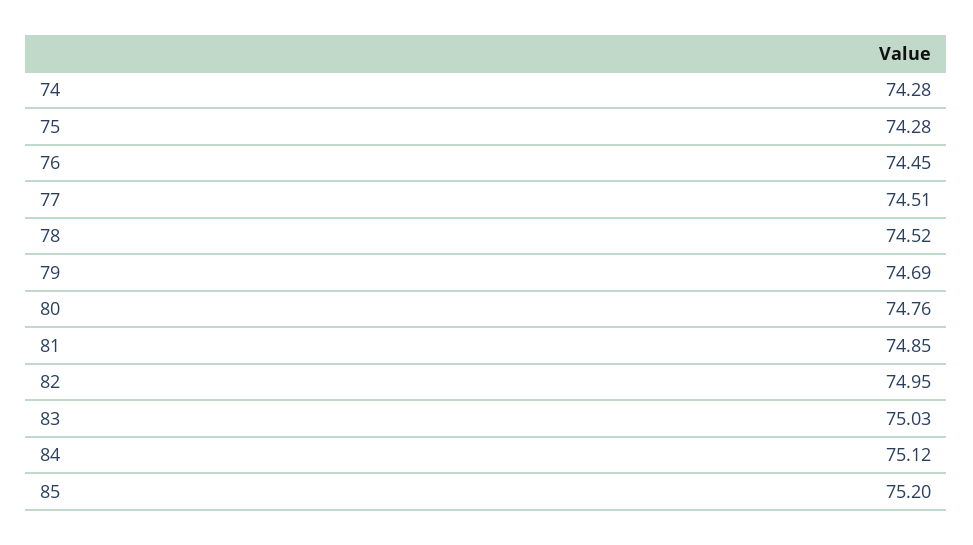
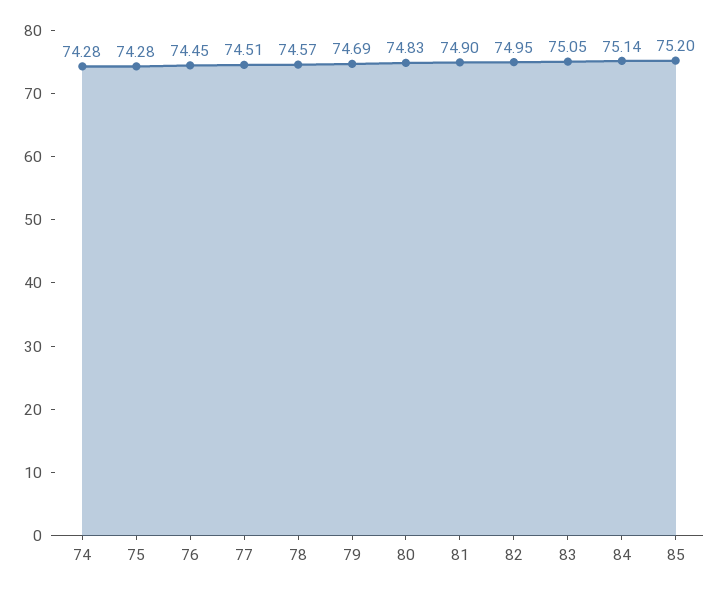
78: 74.52 -> 74.57
80: 74.76 -> 74.83
81: 74.85 -> 74.9
83: 75.03 -> 75.05
84: 75.12 -> 75.14

